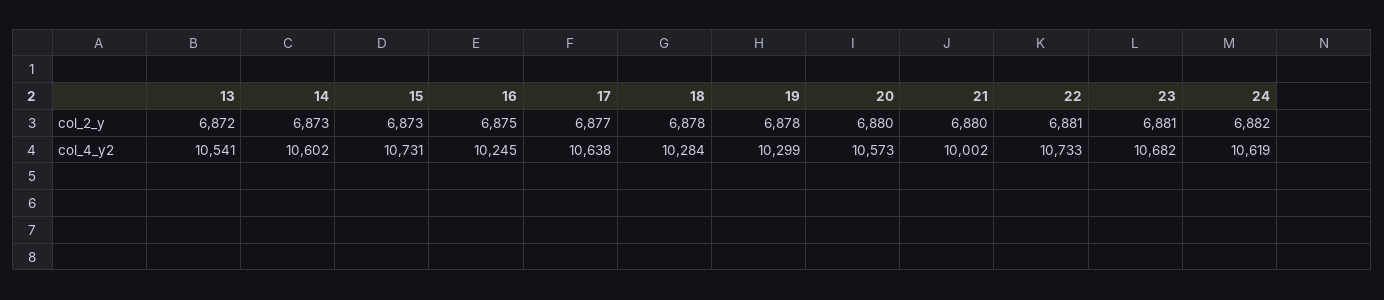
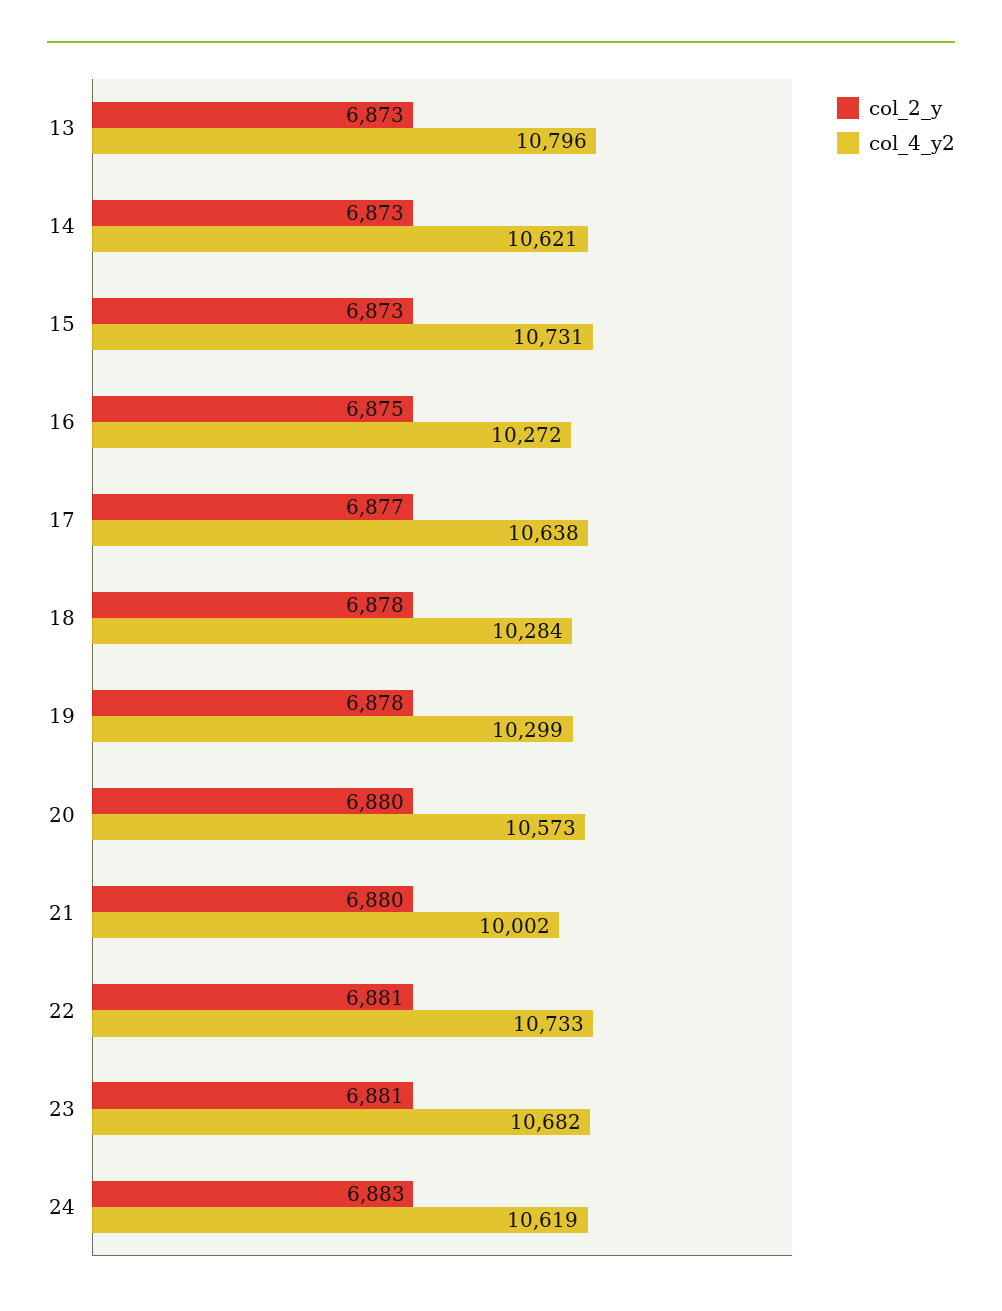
col_2_y, 13: 6872 -> 6873
col_2_y, 24: 6882 -> 6883
col_4_y2, 13: 10541 -> 10796
col_4_y2, 14: 10602 -> 10621
col_4_y2, 16: 10245 -> 10272

